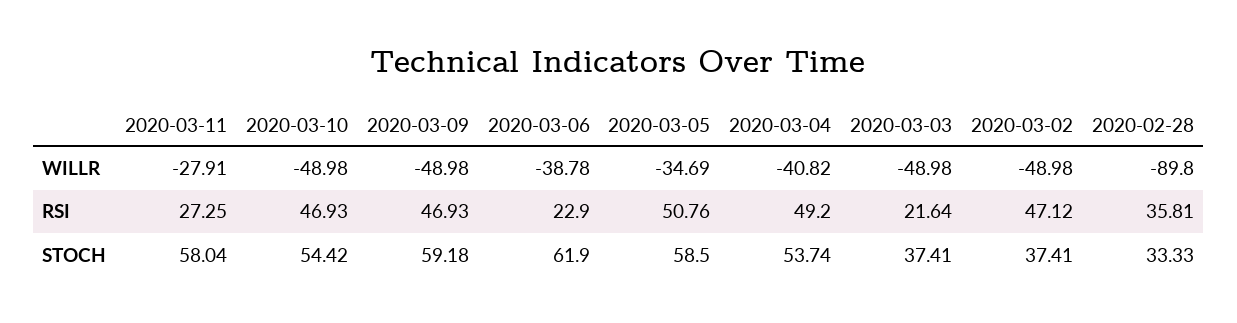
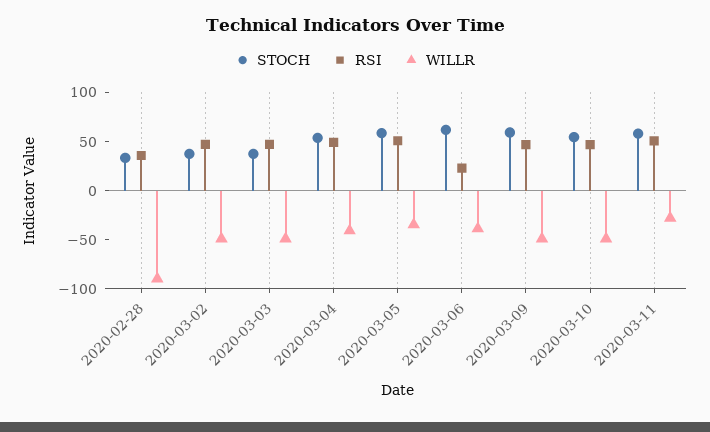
RSI, 2020-03-11: 27.25 -> 50
RSI, 2020-03-03: 21.64 -> 50

